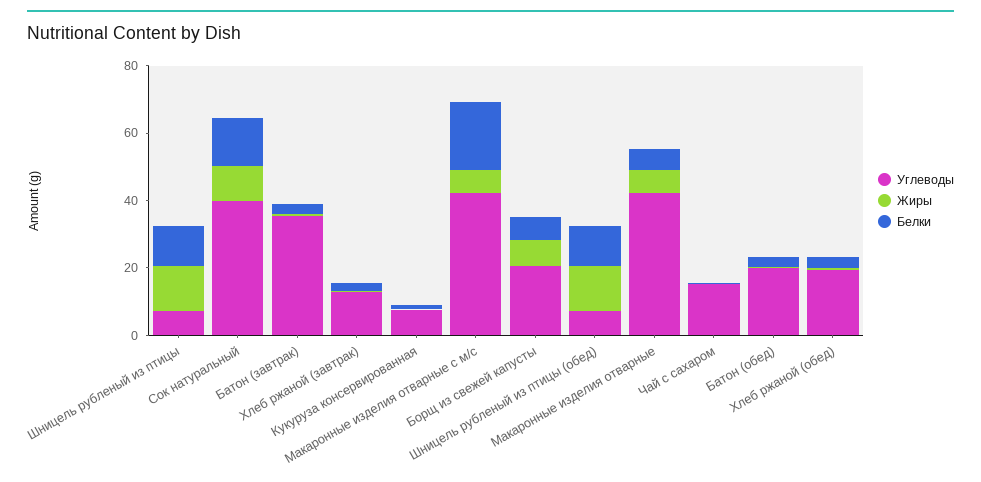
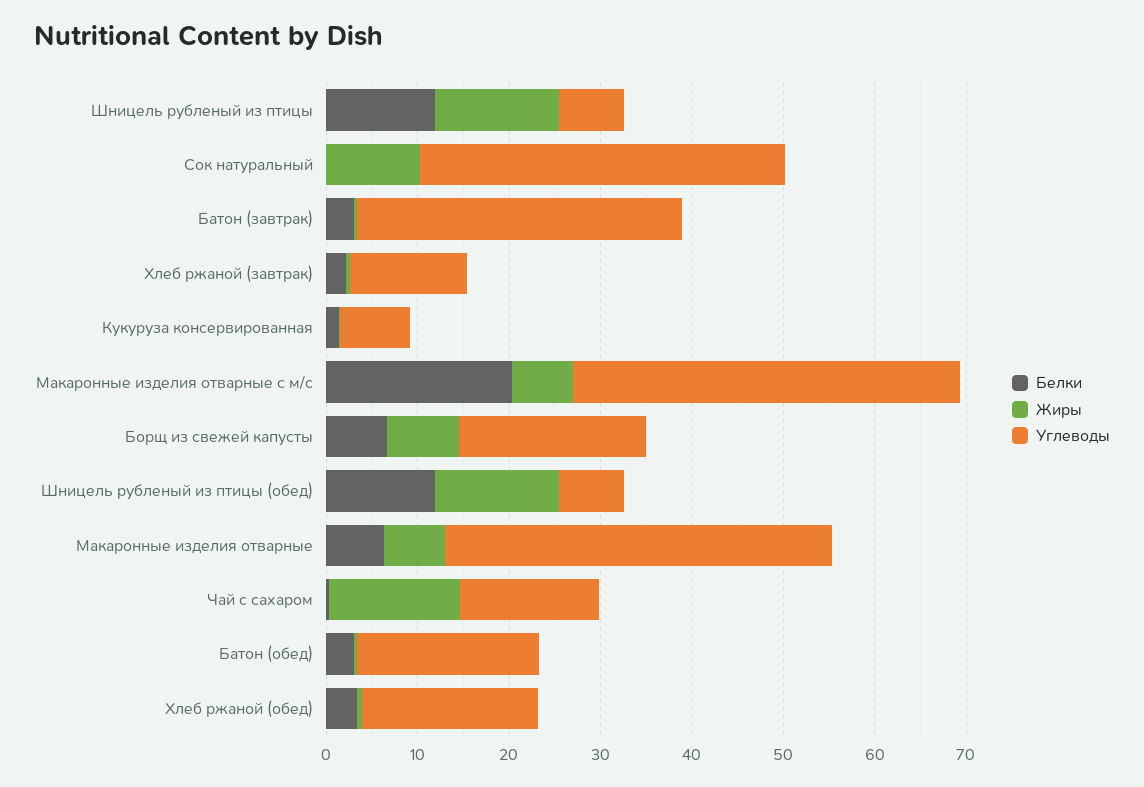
Белки, Сок натуральный: 15 -> 0
Жиры, Чай с сахаром: 0 -> 14

